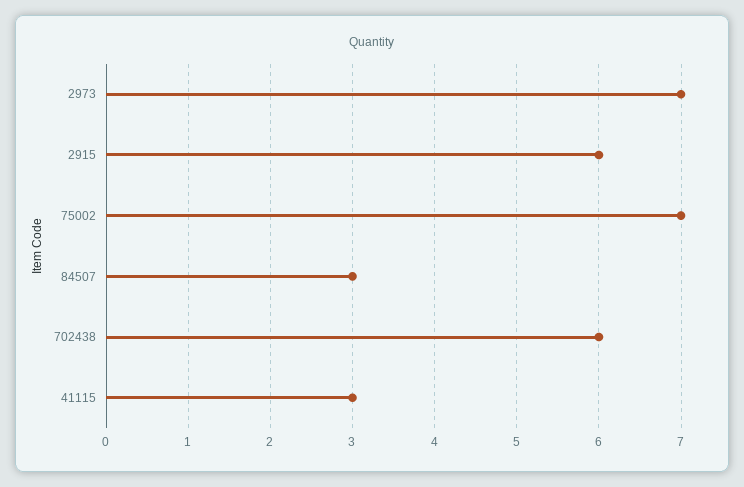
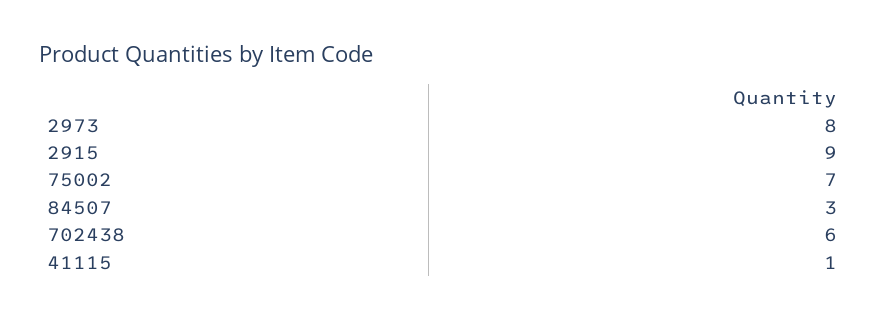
2973: 7 -> 8
2915: 6 -> 9
41115: 3 -> 1

